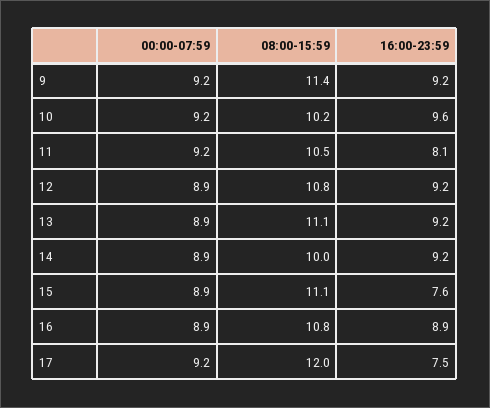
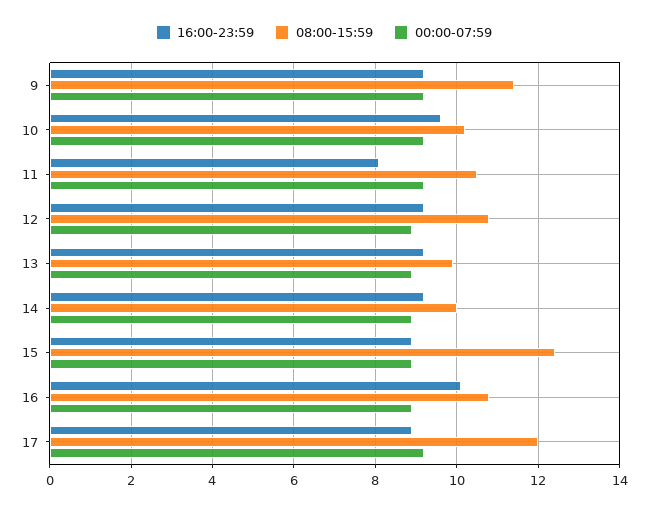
08:00-15:59, 13: 11.1 -> 10
08:00-15:59, 15: 11.1 -> 12.5
16:00-23:59, 15: 7.6 -> 9
16:00-23:59, 16: 8.9 -> 10
16:00-23:59, 17: 7.5 -> 9

